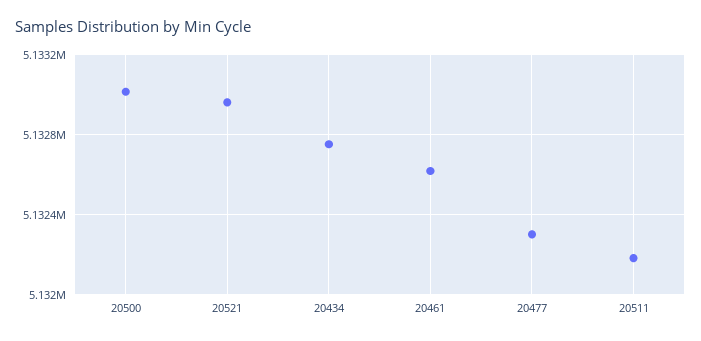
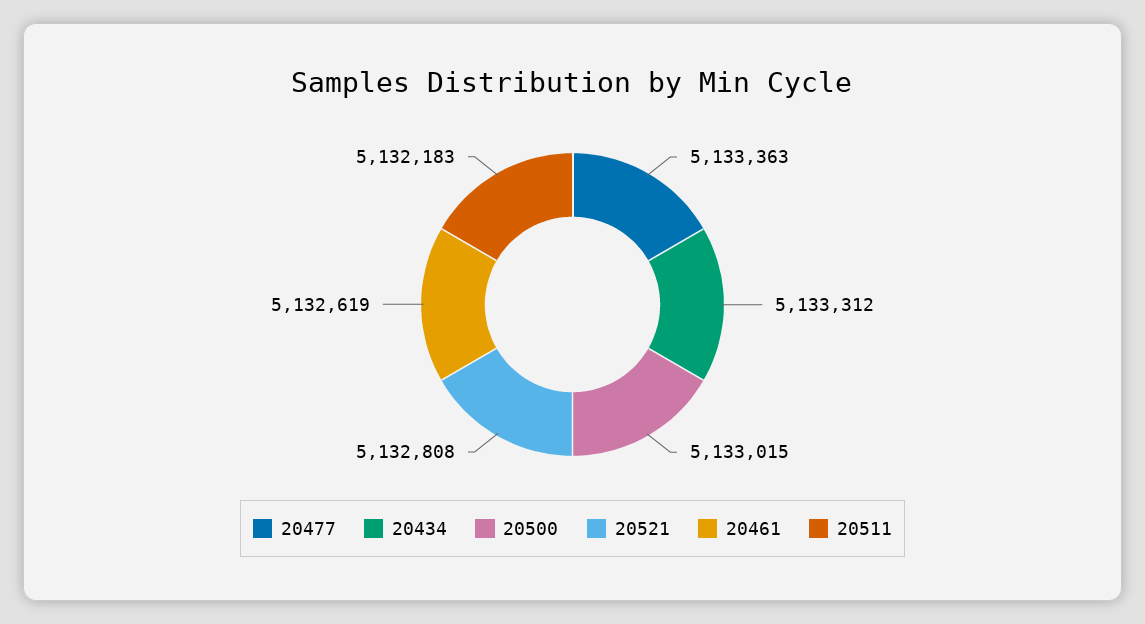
20521: 5132950 -> 5132808
20434: 5132750 -> 5133312
20477: 5132300 -> 5133363

